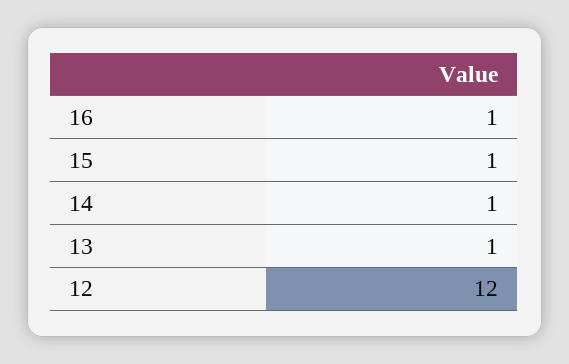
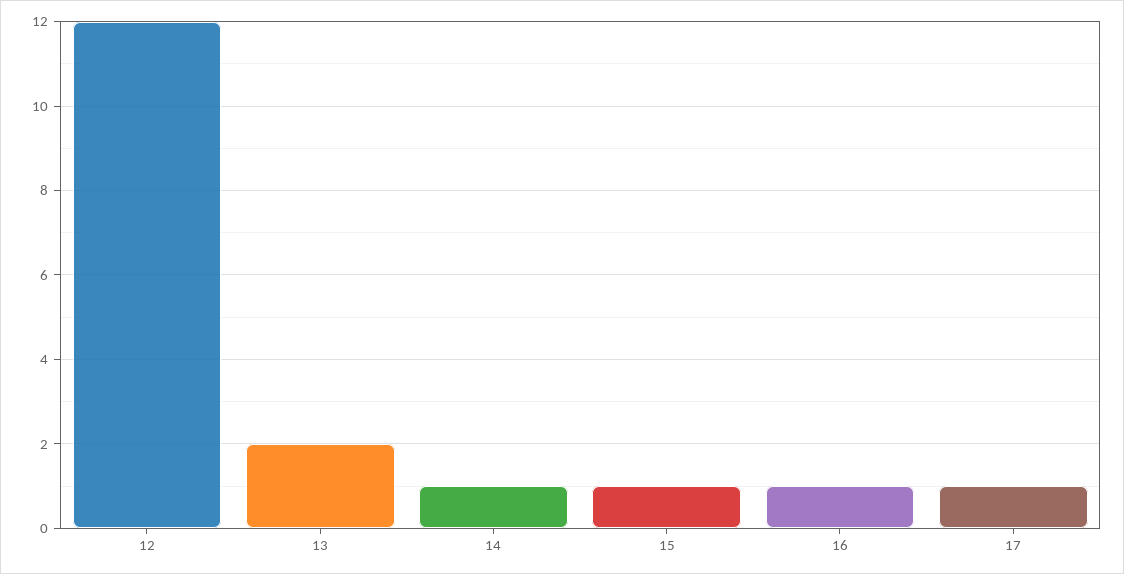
13: 1 -> 2
17: none -> 1

